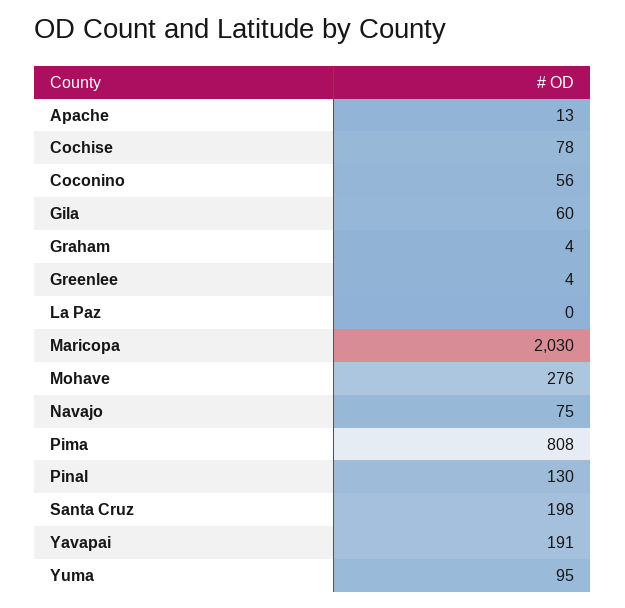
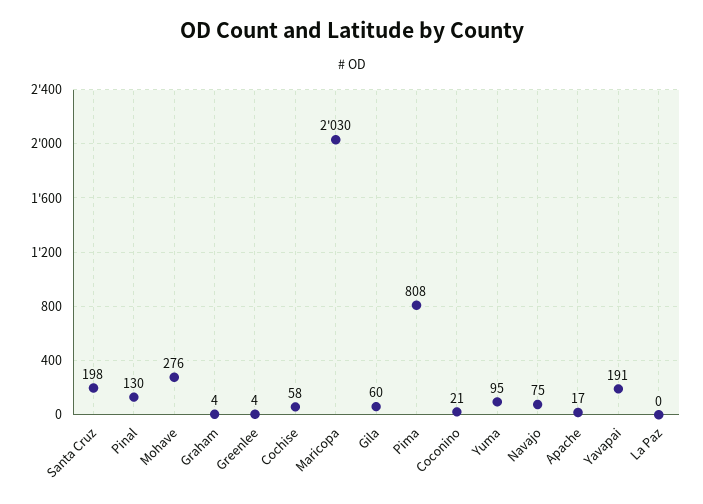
Apache: 13 -> 17
Cochise: 78 -> 58
Coconino: 56 -> 21

